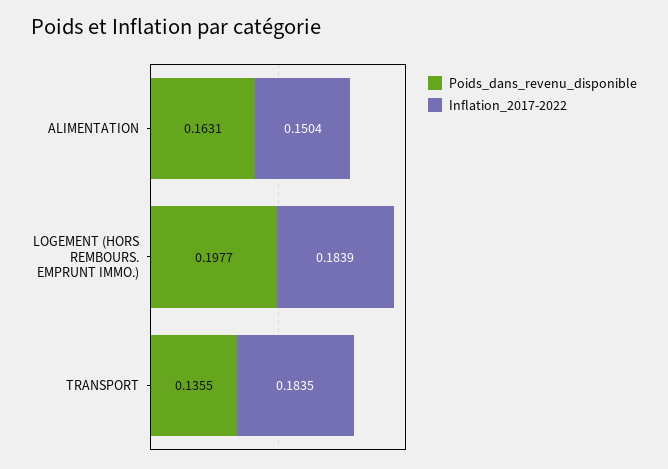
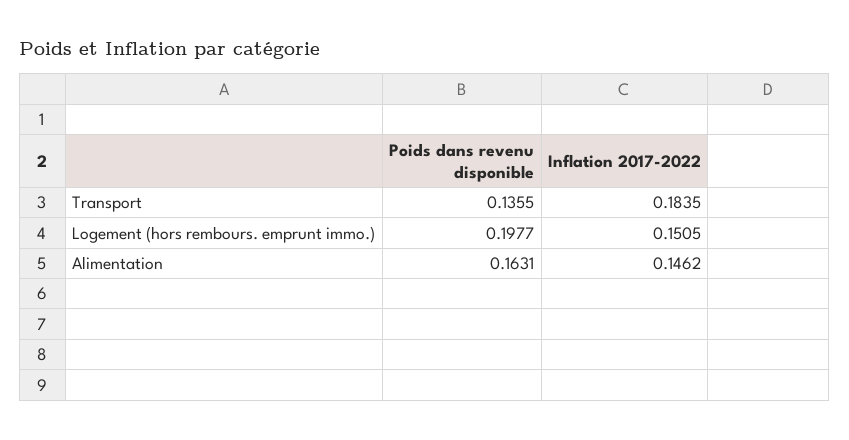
Inflation_2017-2022, ALIMENTATION: 0.1504 -> 0.1462
Inflation_2017-2022, LOGEMENT (HORS REMBOURS. EMPRUNT IMMO.): 0.1839 -> 0.1505

